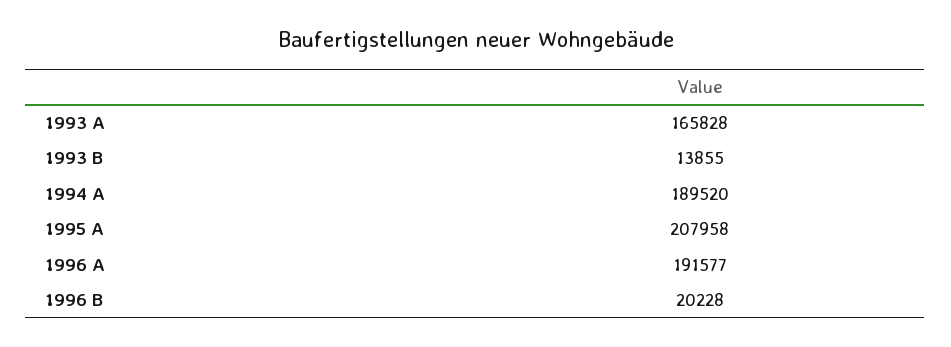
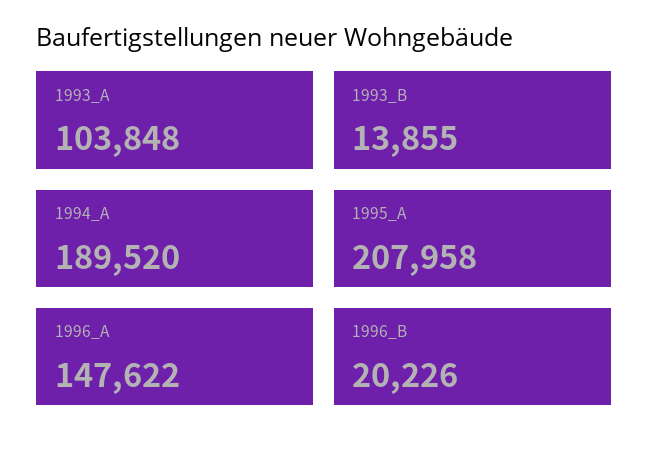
1993 A: 165828 -> 103848
1996 A: 191577 -> 147622
1996 B: 20228 -> 20226

